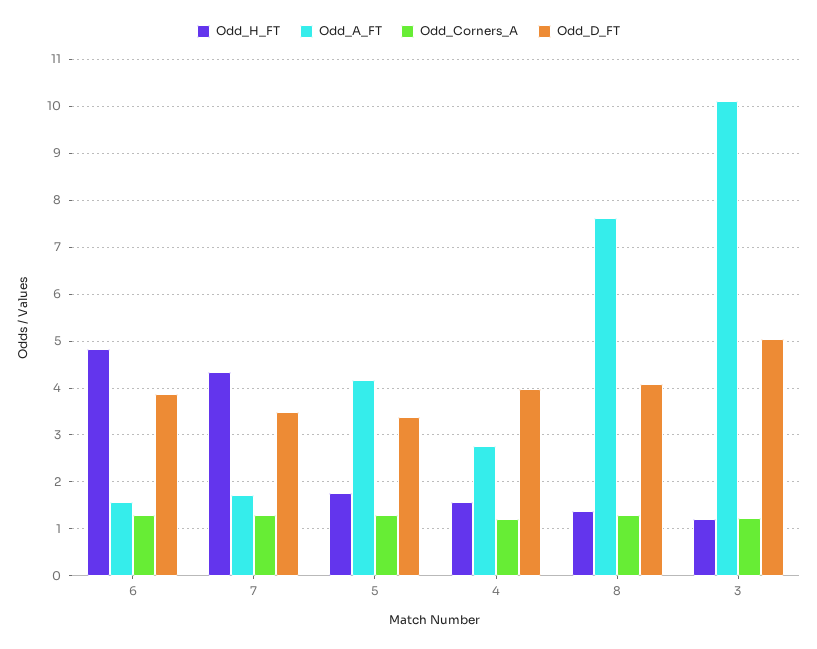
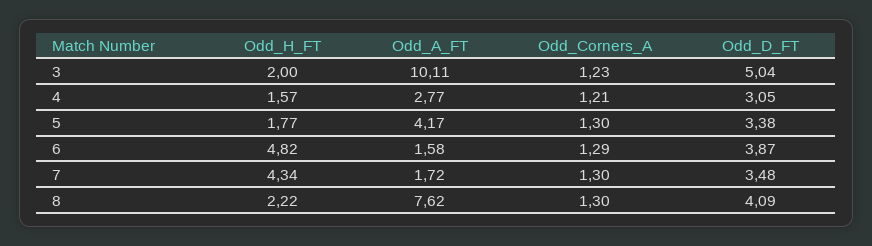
Odd_D_FT, 4: 4 -> 3.05
Odd_H_FT, 8: 1.4 -> 2.22
Odd_H_FT, 3: 1.2 -> 2

